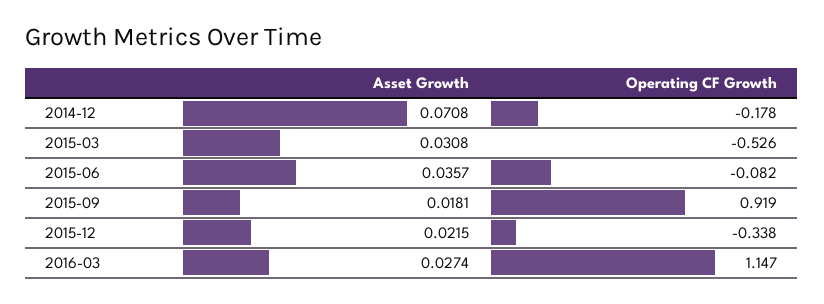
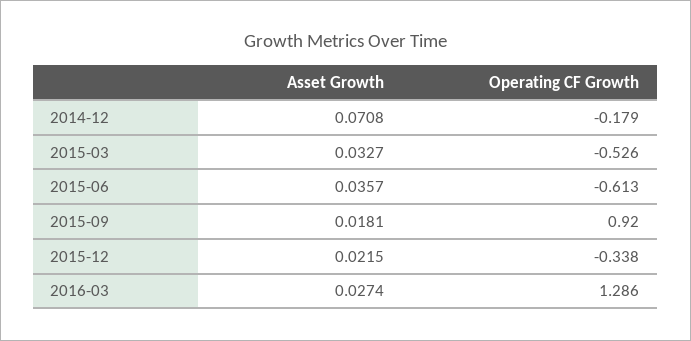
Operating CF Growth, 2014-12: -0.178 -> -0.179
Asset Growth, 2015-03: 0.0308 -> 0.0327
Operating CF Growth, 2015-06: -0.082 -> -0.613
Operating CF Growth, 2015-09: 0.919 -> 0.92
Operating CF Growth, 2016-03: 1.147 -> 1.286

